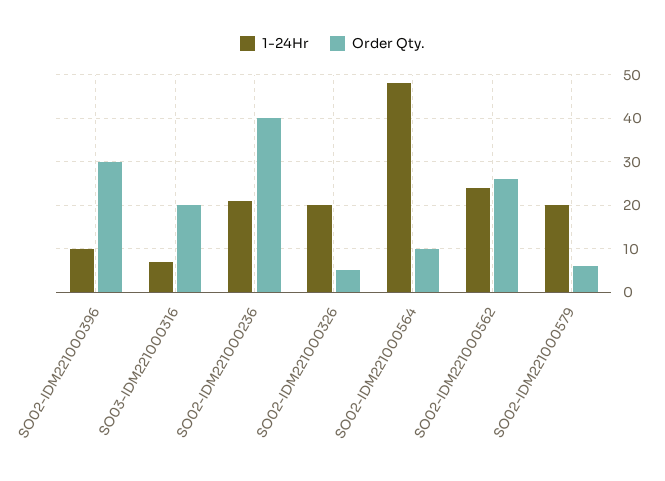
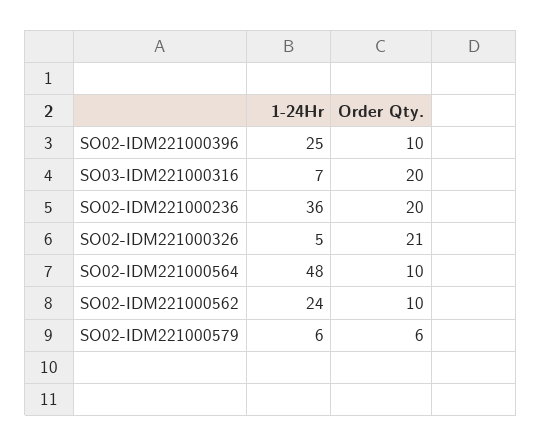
1-24Hr, SO02-IDM221000396: 10 -> 25
Order Qty., SO02-IDM221000396: 30 -> 10
1-24Hr, SO02-IDM221000236: 20 -> 36
Order Qty., SO02-IDM221000236: 40 -> 20
1-24Hr, SO02-IDM221000326: 20 -> 5
Order Qty., SO02-IDM221000326: 5 -> 21
Order Qty., SO02-IDM221000562: 25 -> 10
1-24Hr, SO02-IDM221000579: 20 -> 6

